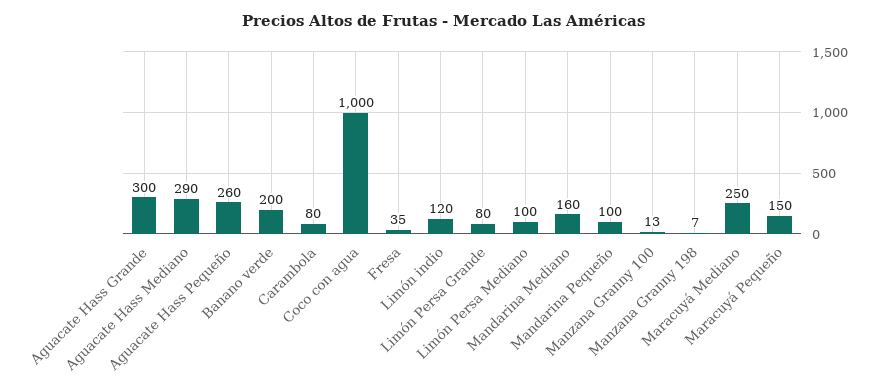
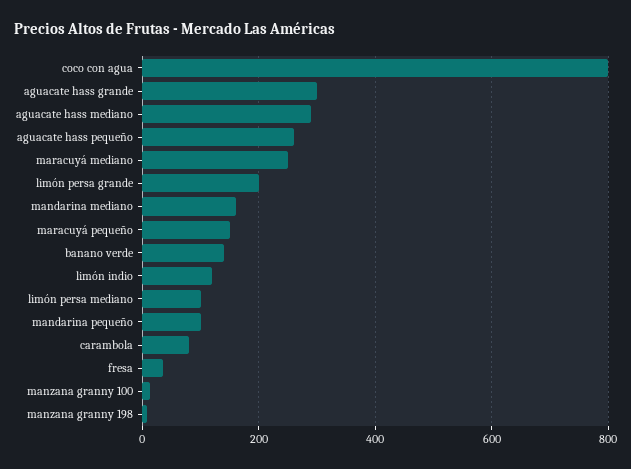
Banano verde: 200 -> 140
Coco con agua: 1000 -> 800
Limón Persa Grande: 80 -> 200

